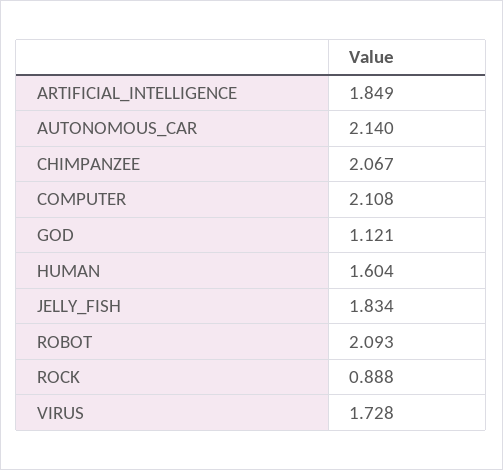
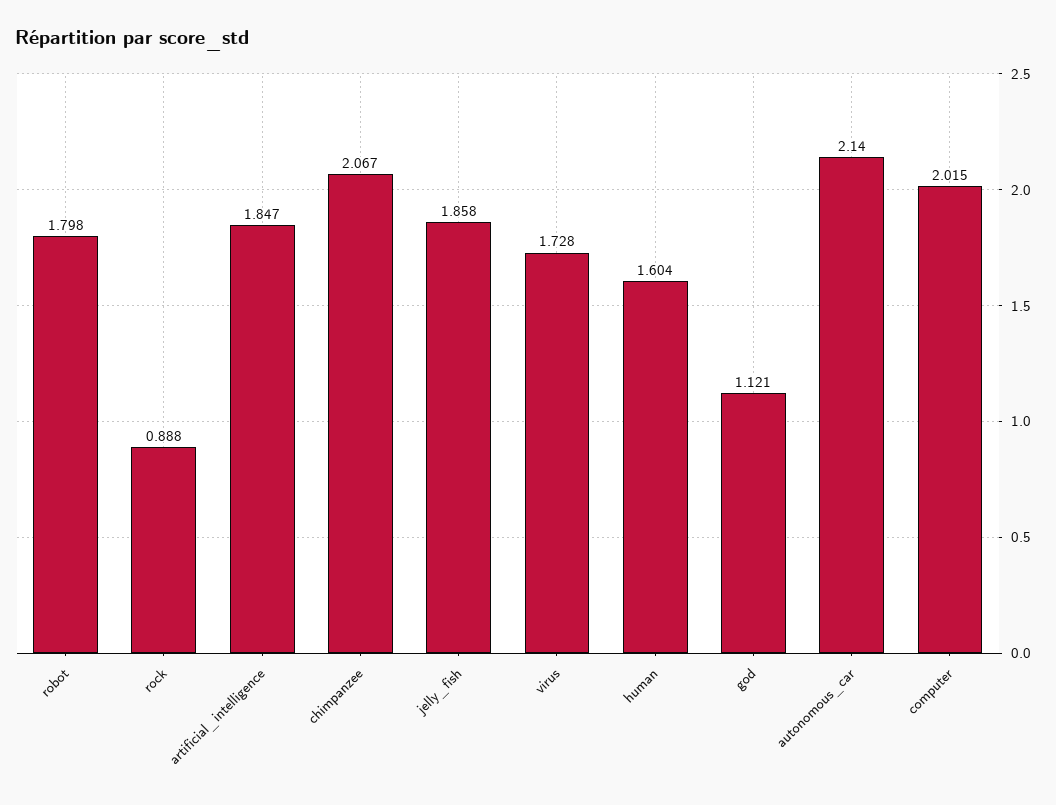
ARTIFICIAL_INTELLIGENCE: 1.849 -> 1.847
COMPUTER: 2.108 -> 2.015
JELLY_FISH: 1.834 -> 1.858
ROBOT: 2.093 -> 1.798

